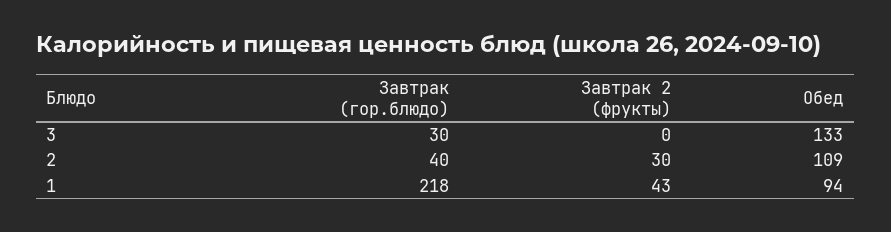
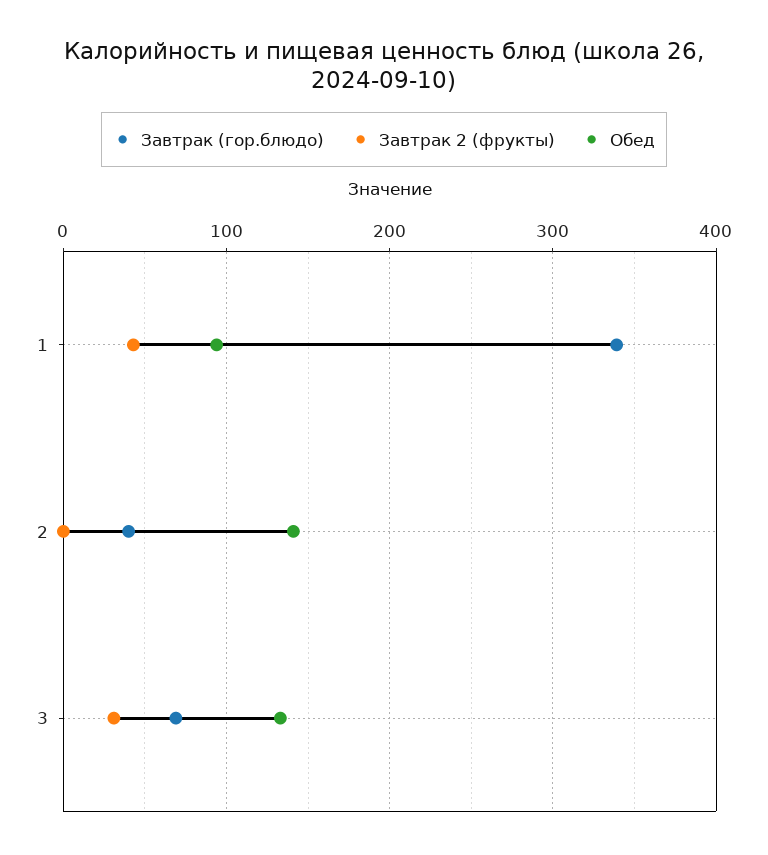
Завтрак (гор.блюдо), 3: 30 -> 70
Завтрак 2 (фрукты), 3: 0 -> 30
Завтрак 2 (фрукты), 2: 30 -> 0
Обед, 2: 109 -> 140
Завтрак (гор.блюдо), 1: 218 -> 340

